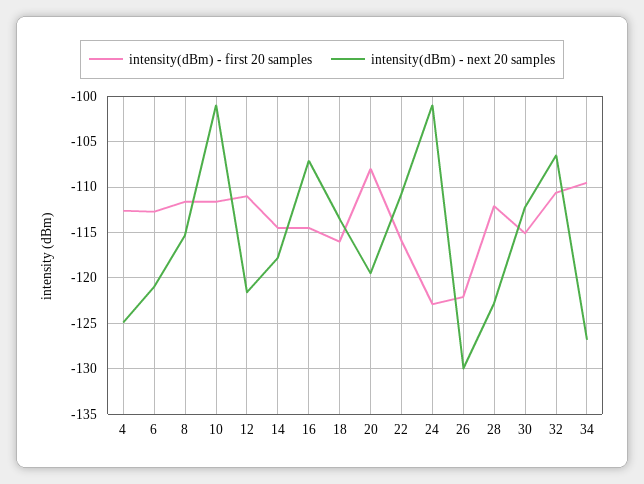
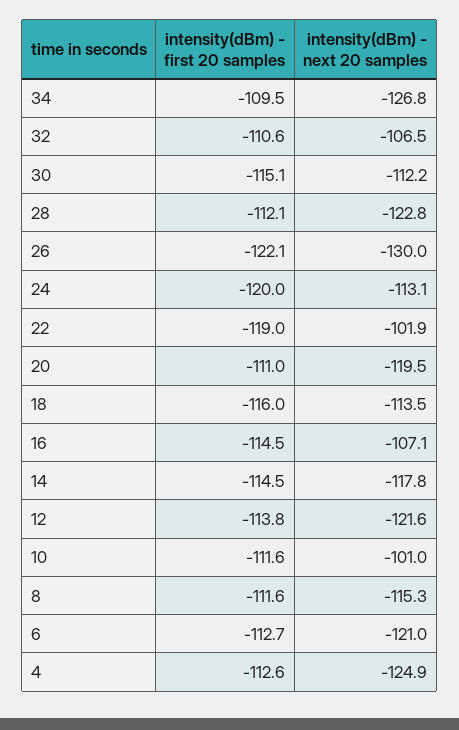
intensity(dBm) - first 20 samples, 12: -111 -> -113.8
intensity(dBm) - first 20 samples, 20: -108 -> -111
intensity(dBm) - first 20 samples, 22: -116 -> -119
intensity(dBm) - next 20 samples, 22: -111 -> -101.9
intensity(dBm) - first 20 samples, 24: -123 -> -120
intensity(dBm) - next 20 samples, 24: -101 -> -113.1

